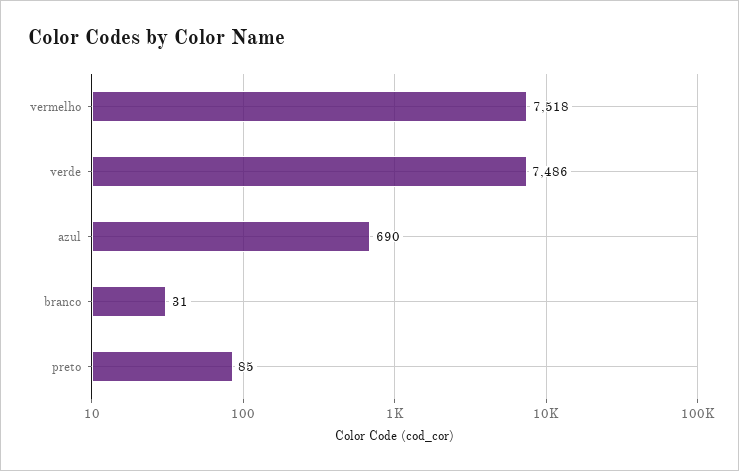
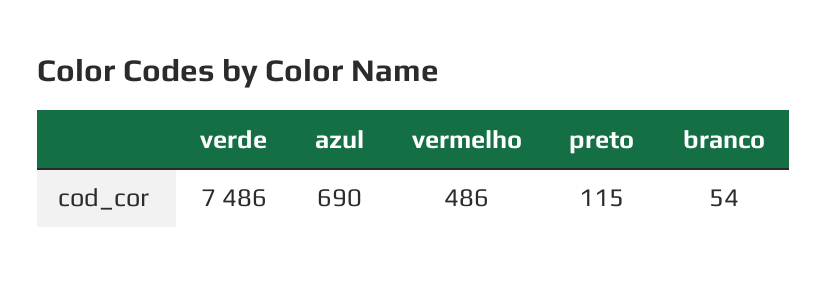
vermelho: 7518 -> 486
branco: 31 -> 54
preto: 85 -> 115

